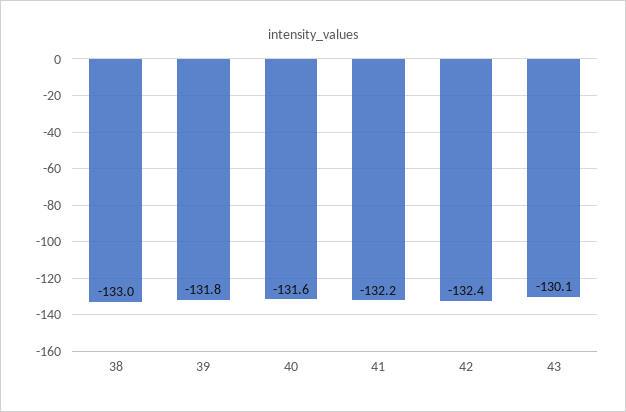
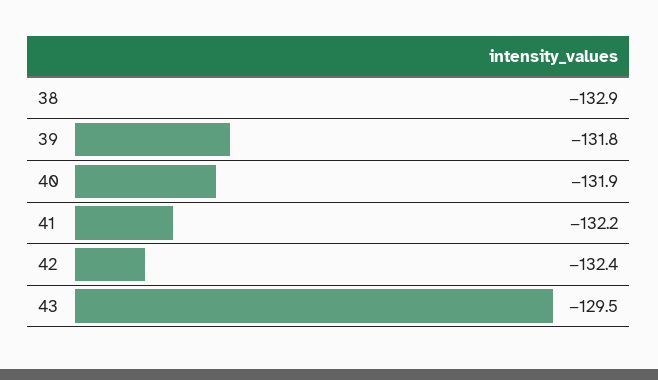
38: -133 -> -132.9
40: -131.6 -> -131.9
43: -130.1 -> -129.5

